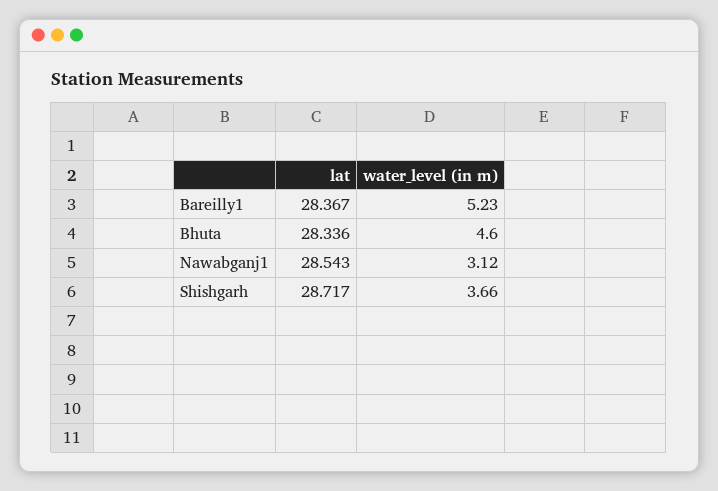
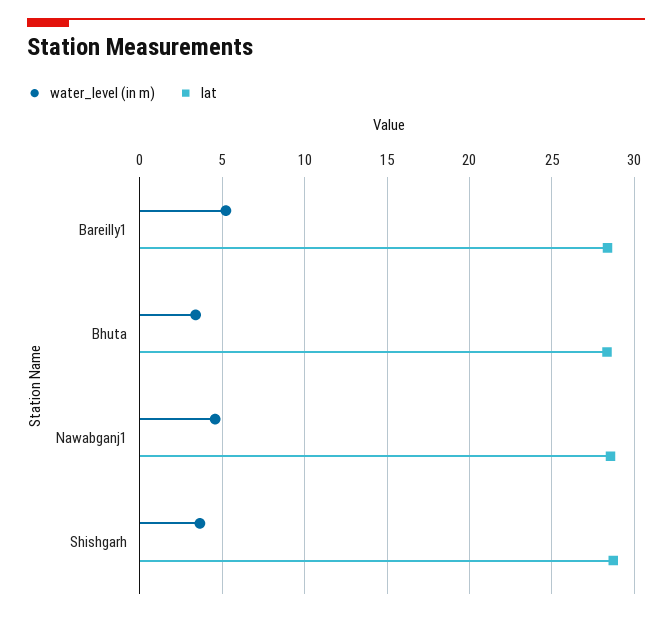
water_level (in m), Bhuta: 4.6 -> 3.5
water_level (in m), Nawabganj1: 3.12 -> 4.5

